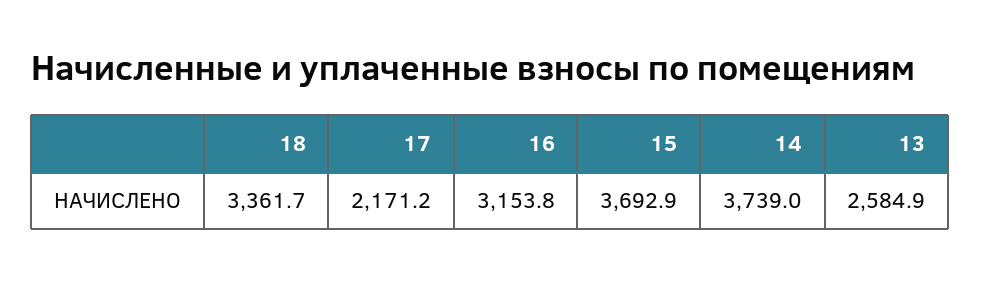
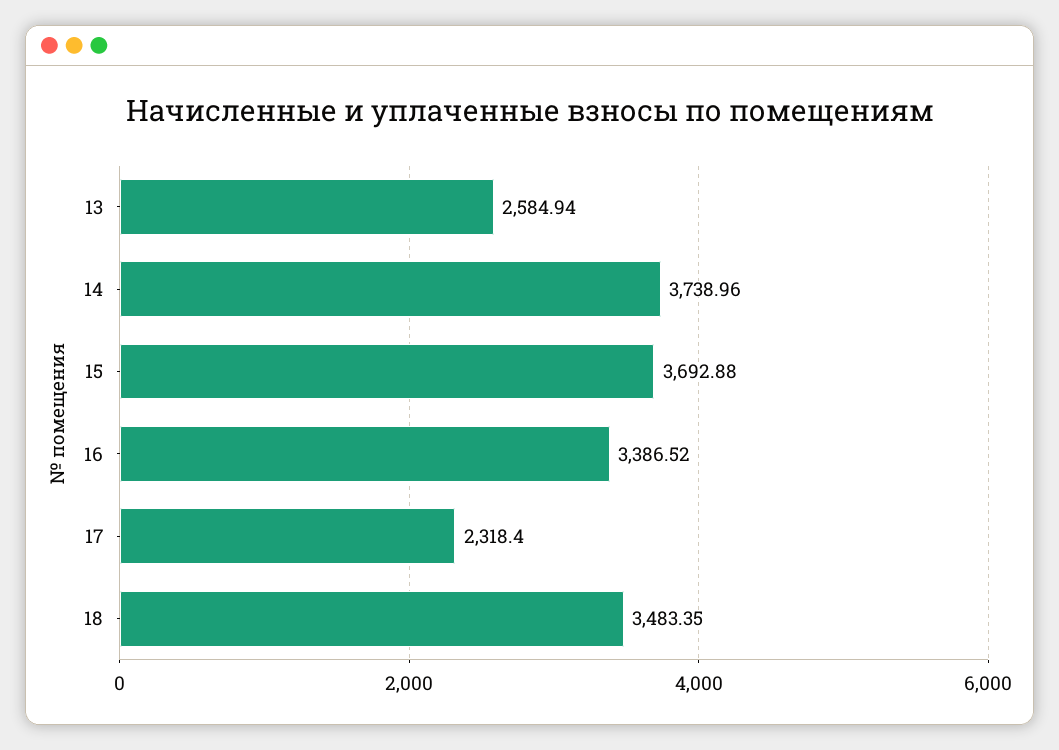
18: 3361.7 -> 3483.35
17: 2171.2 -> 2318.4
16: 3153.8 -> 3386.52

